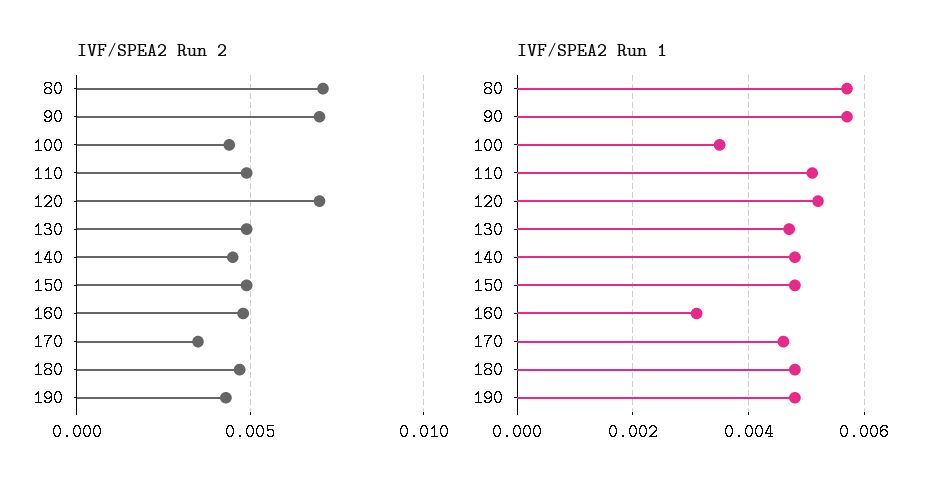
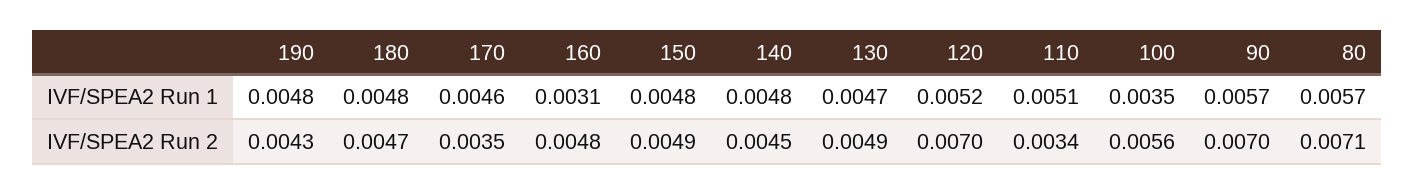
IVF/SPEA2 Run 2, 100: 0.0045 -> 0.0056
IVF/SPEA2 Run 2, 110: 0.005 -> 0.0034

